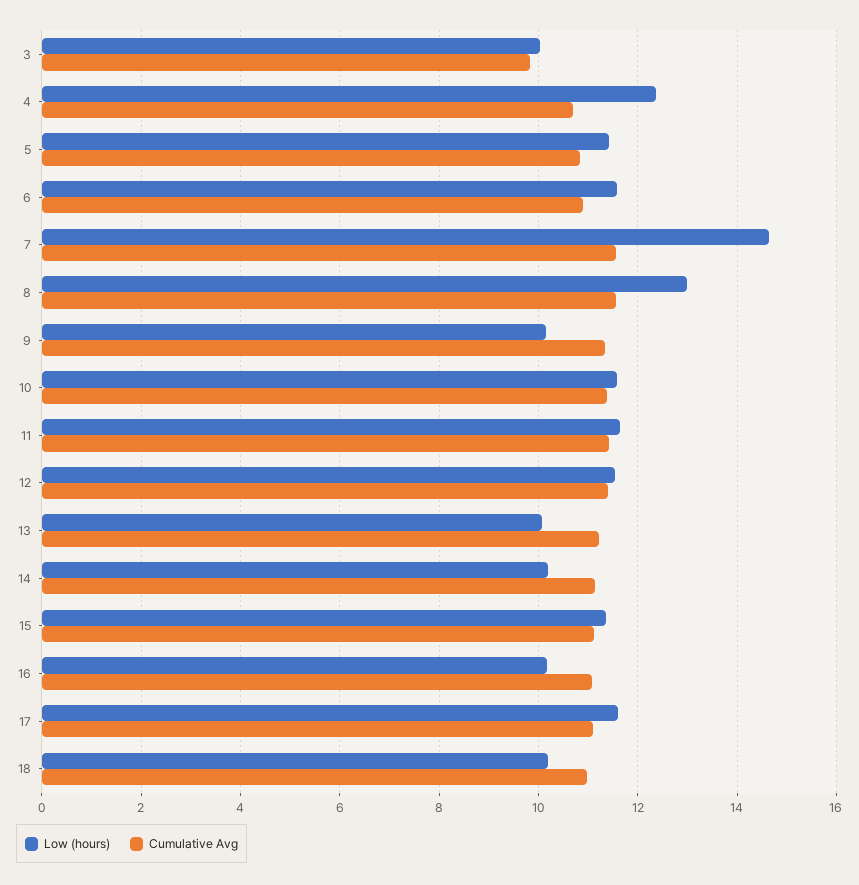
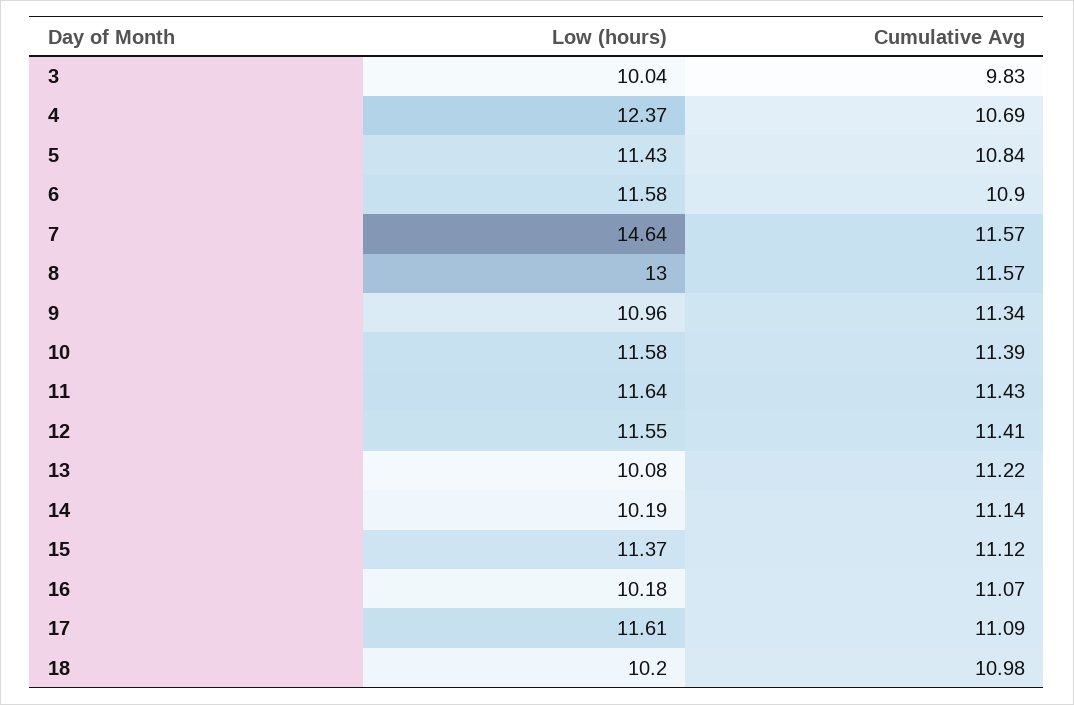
Low (hours), 9: 10.2 -> 10.96

